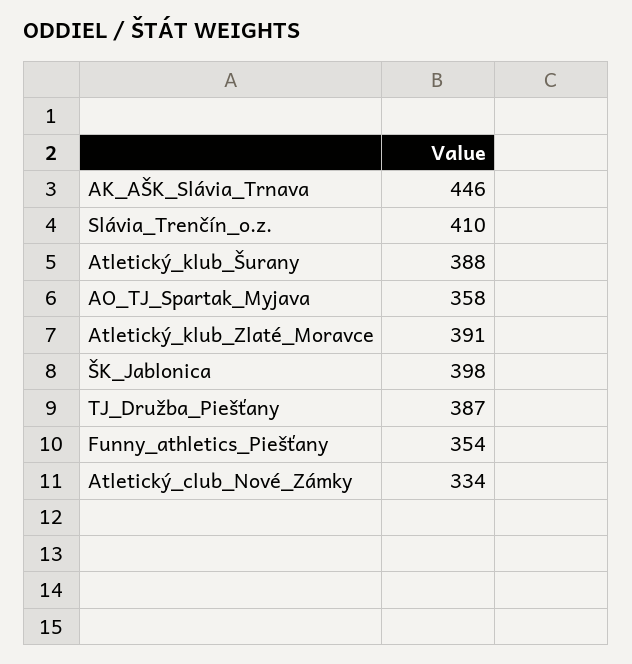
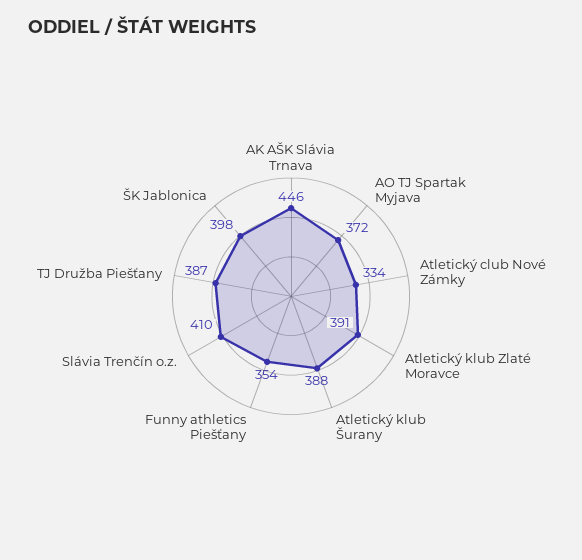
AO_TJ_Spartak_Myjava: 358 -> 372

